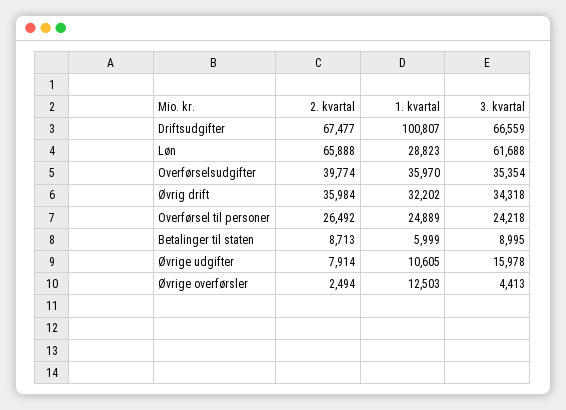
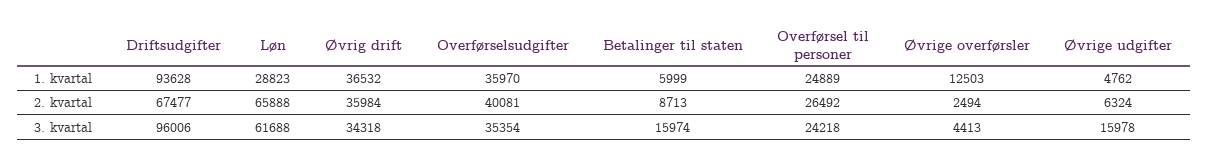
1. kvartal, Driftsudgifter: 100807 -> 93628
3. kvartal, Driftsudgifter: 66559 -> 96006
2. kvartal, Overførselsudgifter: 39774 -> 40081
1. kvartal, Øvrig drift: 32202 -> 36532
3. kvartal, Betalinger til staten: 8995 -> 15974
2. kvartal, Øvrige udgifter: 7914 -> 6324
1. kvartal, Øvrige udgifter: 10605 -> 4762

